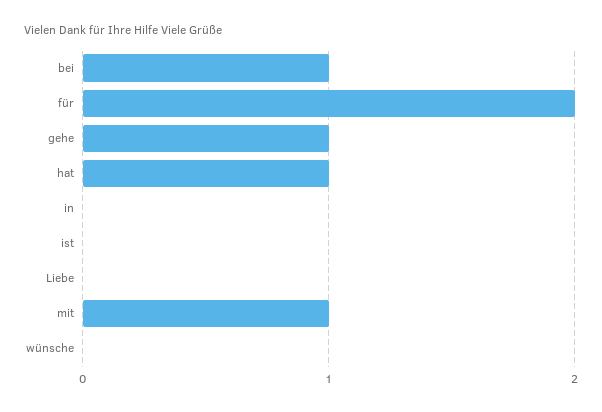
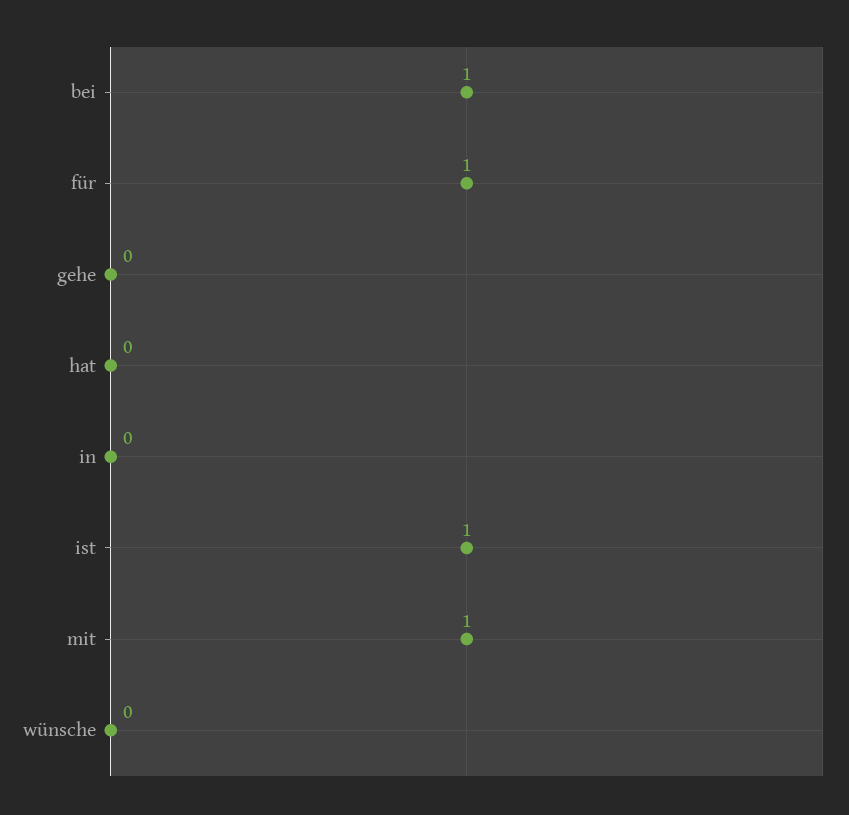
für: 2 -> 1
gehe: 1 -> 0
hat: 1 -> 0
ist: 0 -> 1
Liebe: 0 -> none

